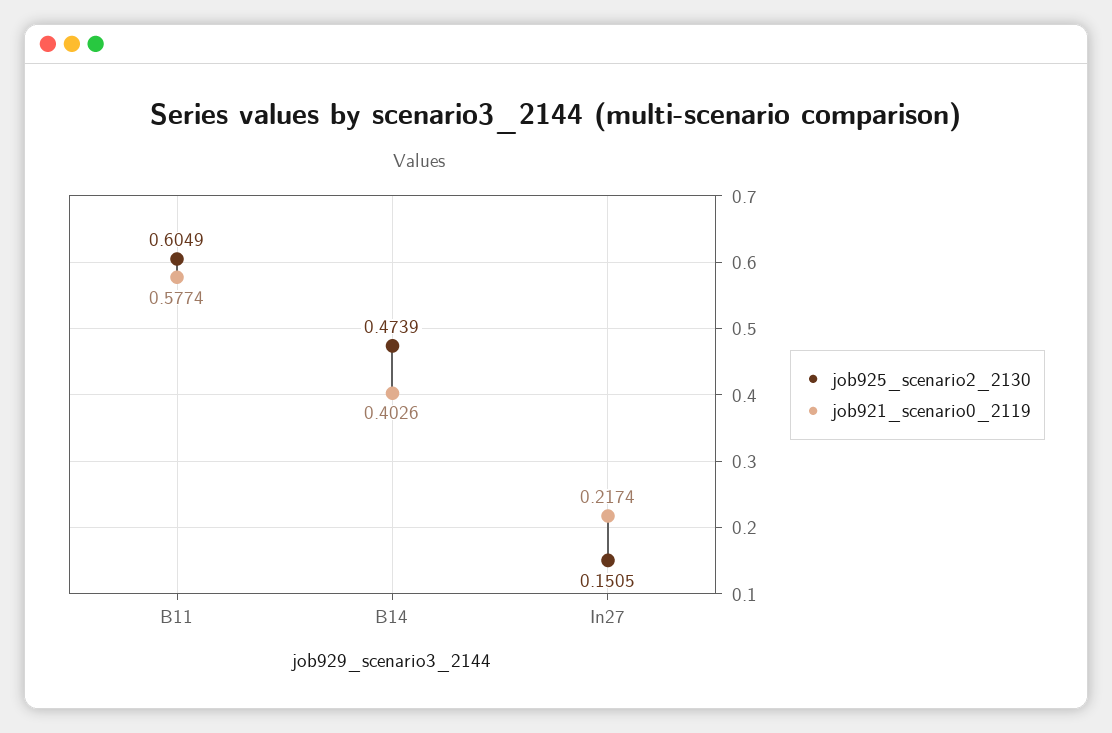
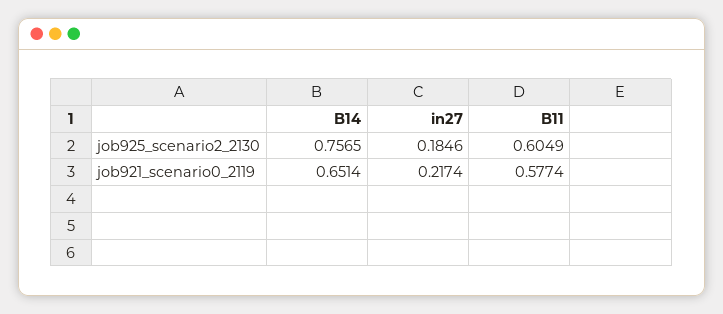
job925_scenario2_2130, B14: 0.4739 -> 0.7565
job921_scenario0_2119, B14: 0.4026 -> 0.6514
job925_scenario2_2130, In27: 0.1505 -> 0.1846

